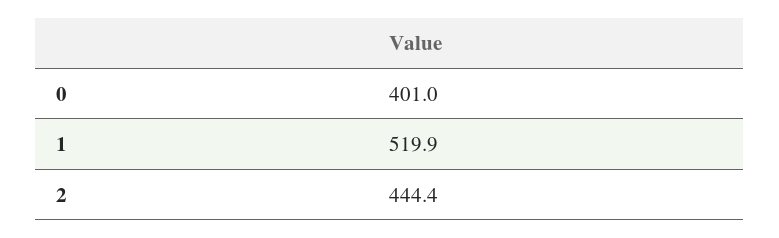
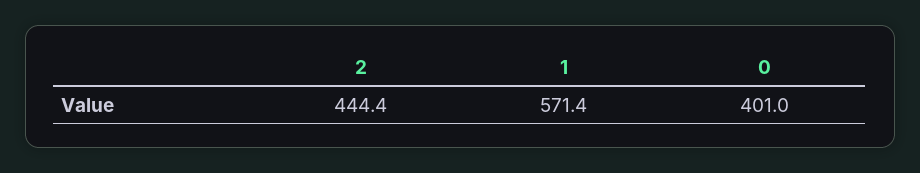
1: 519.9 -> 571.4

